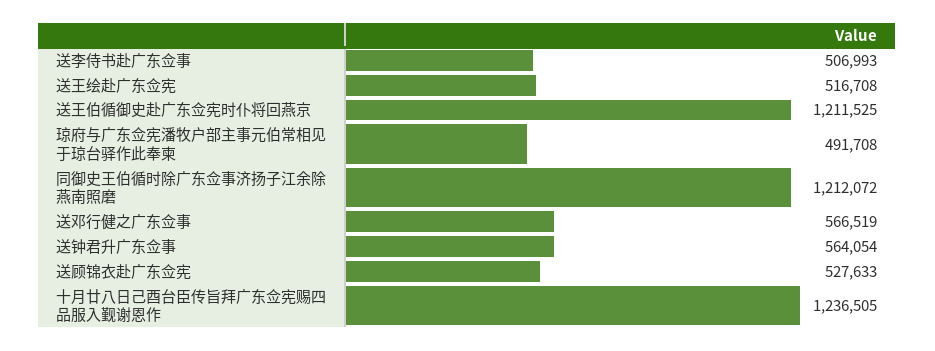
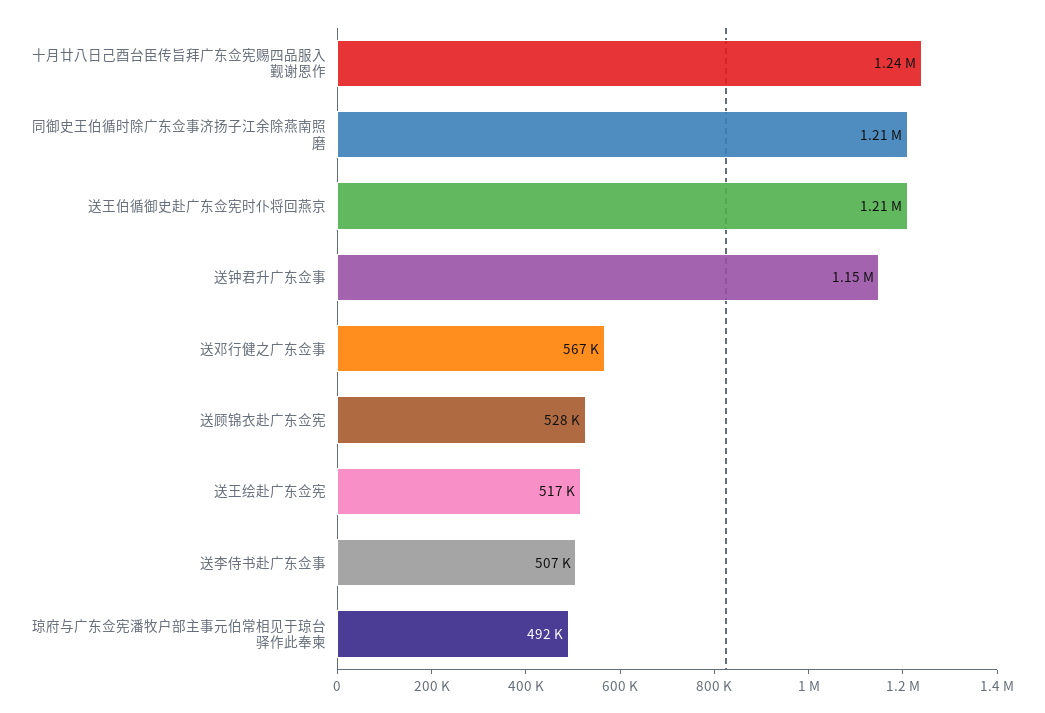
送钟君升广东佥事: 564054 -> 1150000

